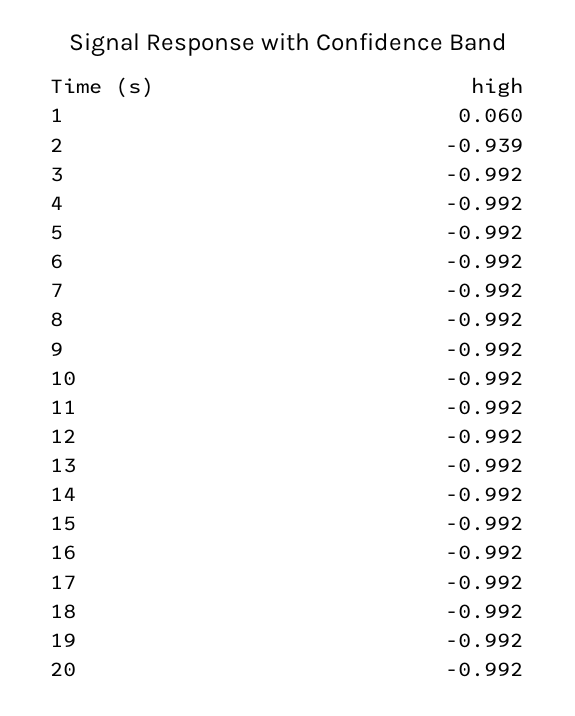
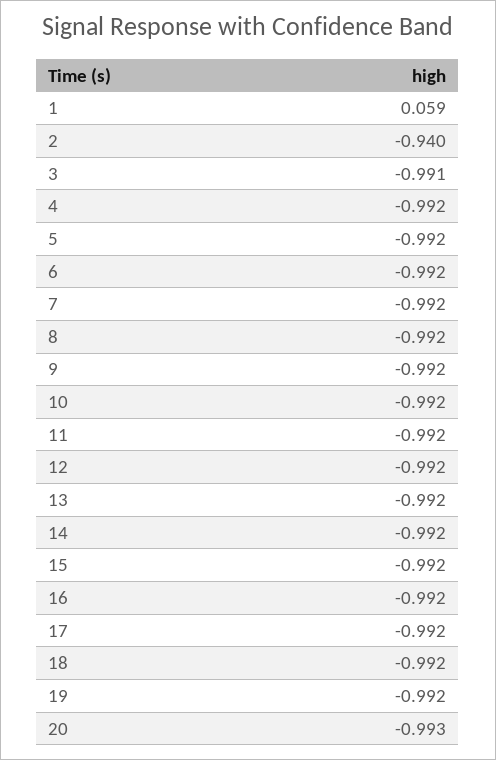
1: 0.06 -> 0.059
2: -0.939 -> -0.94
3: -0.992 -> -0.991
20: -0.992 -> -0.993

